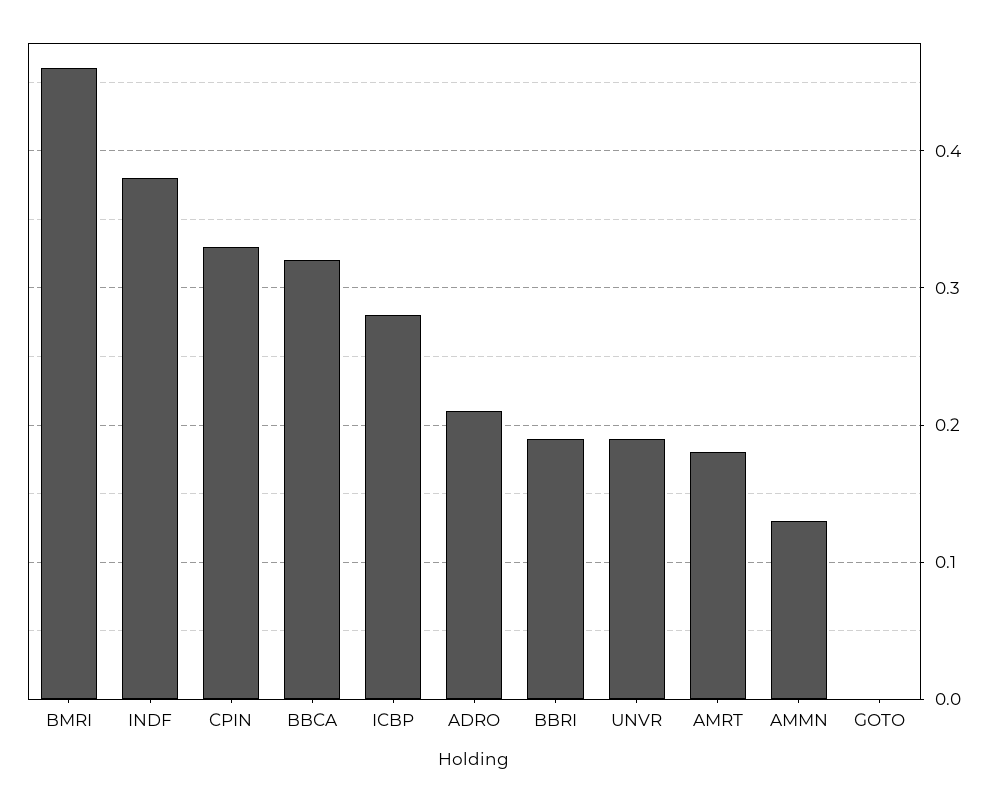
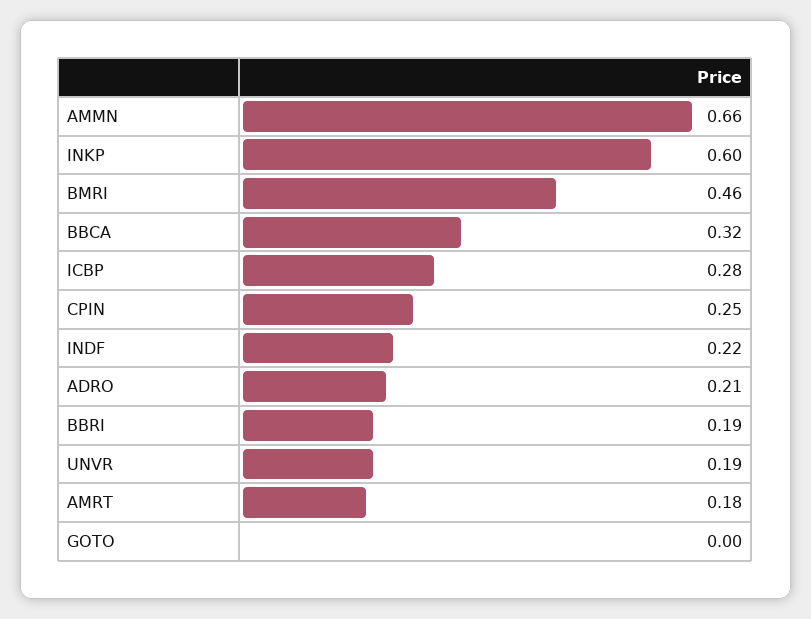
INDF: 0.38 -> 0.22
CPIN: 0.33 -> 0.25
AMMN: 0.13 -> 0.66
INKP: none -> 0.6

